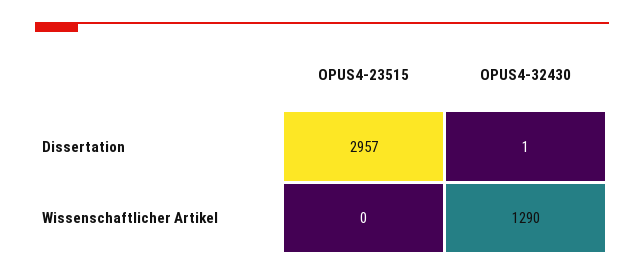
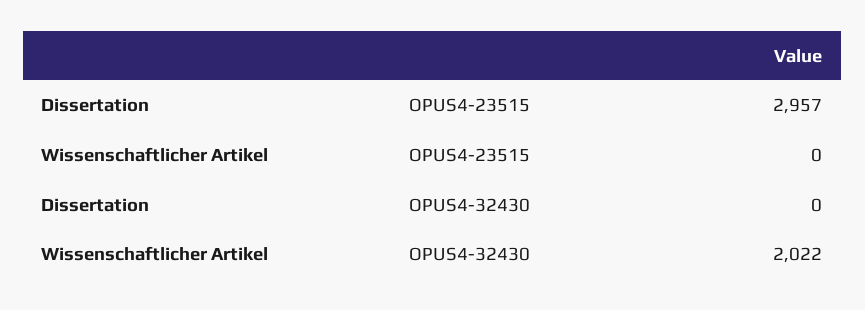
OPUS4-32430, Dissertation: 1 -> 0
OPUS4-32430, Wissenschaftlicher Artikel: 1290 -> 2022

